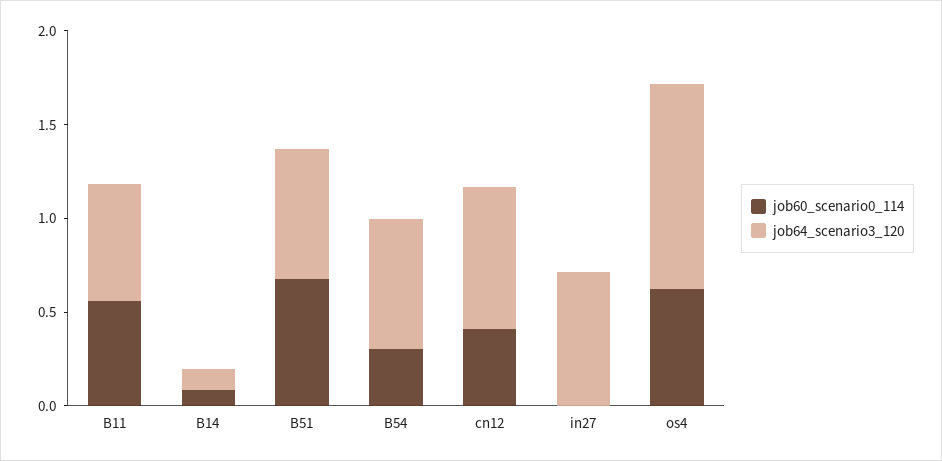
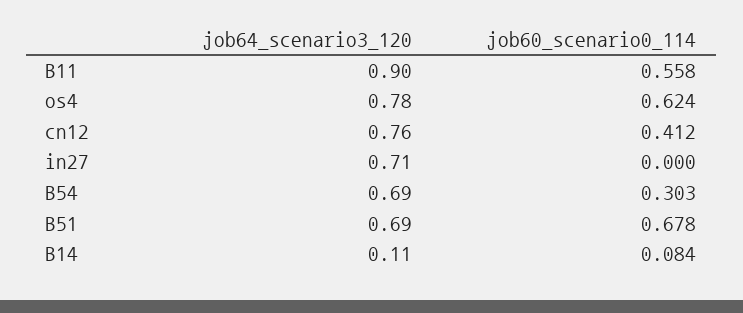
job64_scenario3_120, B11: 0.6 -> 0.9
job64_scenario3_120, os4: 1.1 -> 0.78

